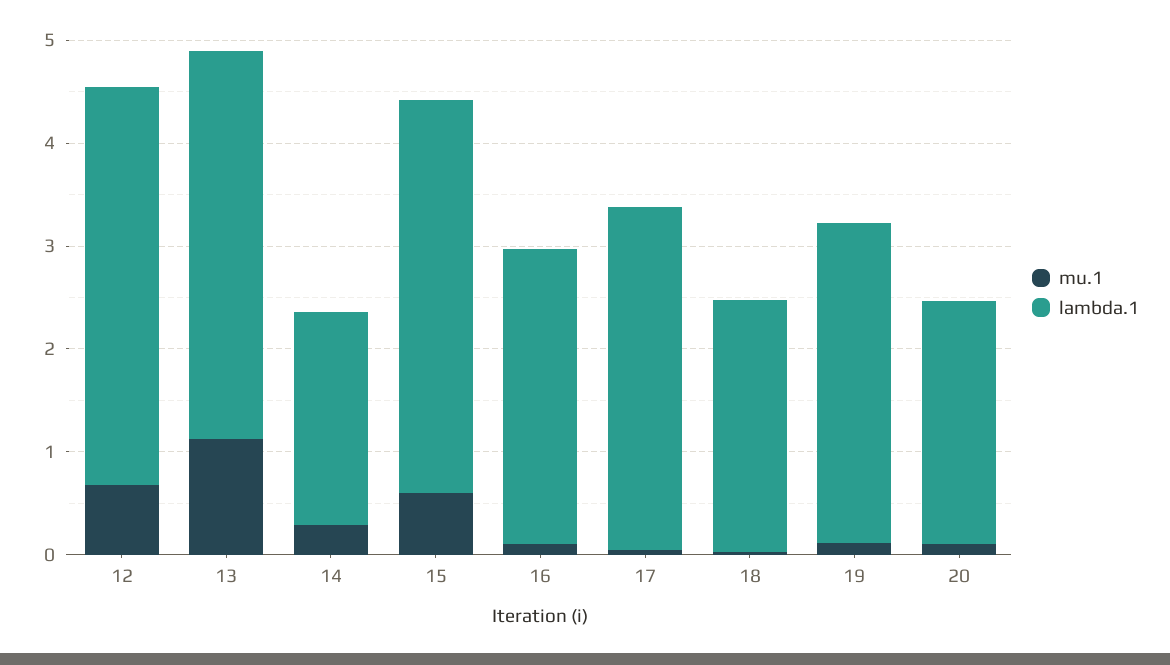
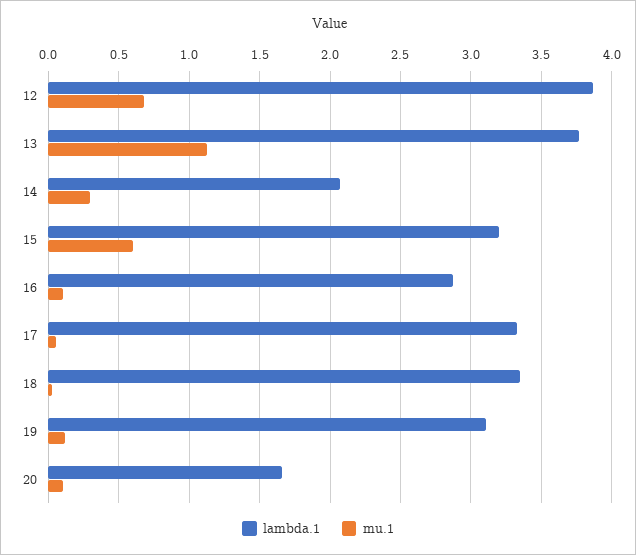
lambda.1, 15: 3.8 -> 3.2
lambda.1, 18: 2.4 -> 3.35
lambda.1, 20: 2.4 -> 1.65

